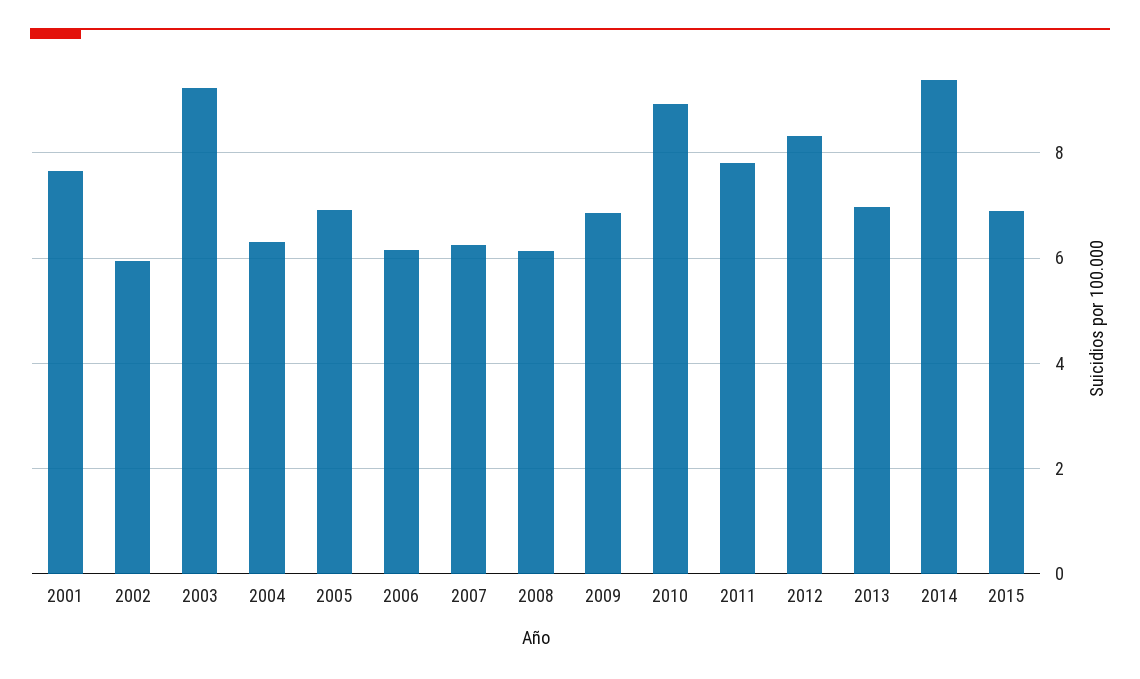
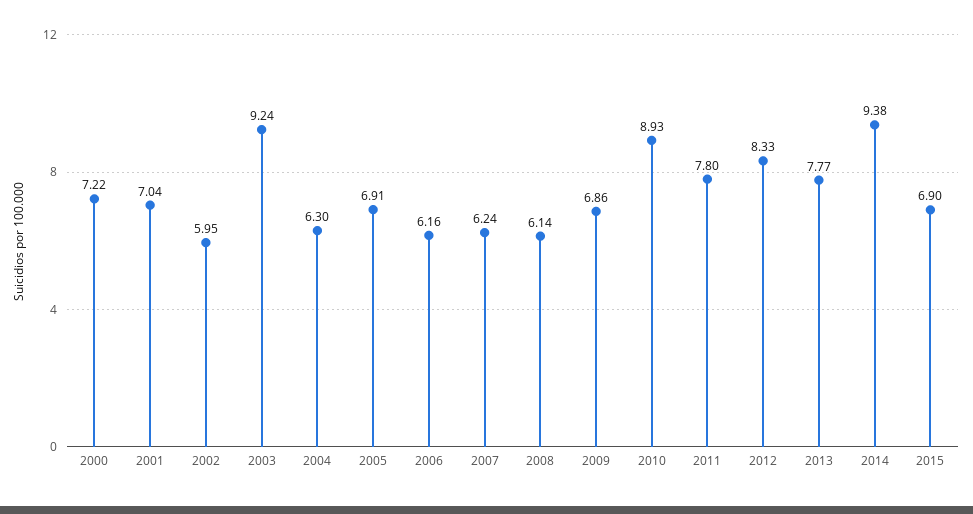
2001: 7.6 -> 7.04
2013: 7 -> 7.77
2000: none -> 7.22

